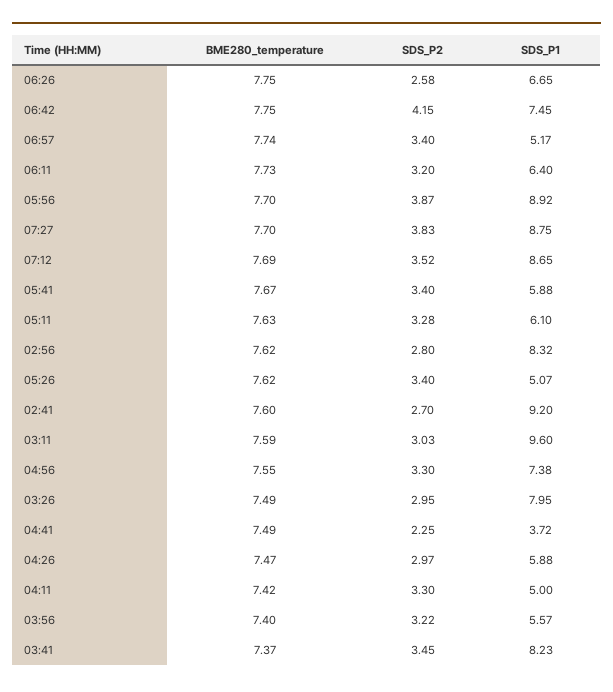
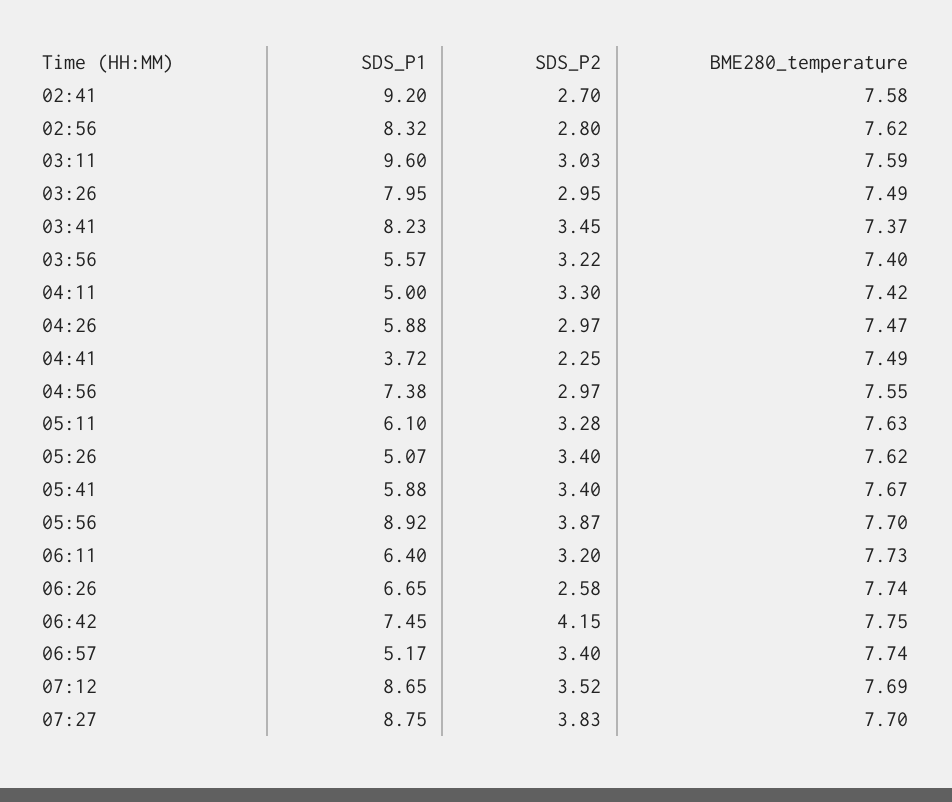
BME280_temperature, 06:26: 7.75 -> 7.74
BME280_temperature, 02:41: 7.6 -> 7.58
SDS_P2, 04:56: 3.3 -> 2.97

